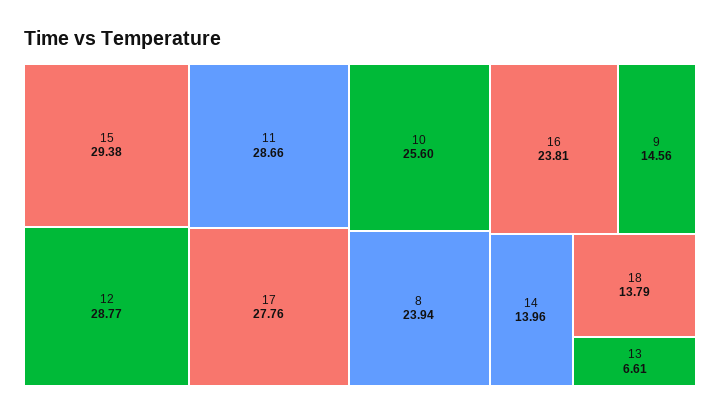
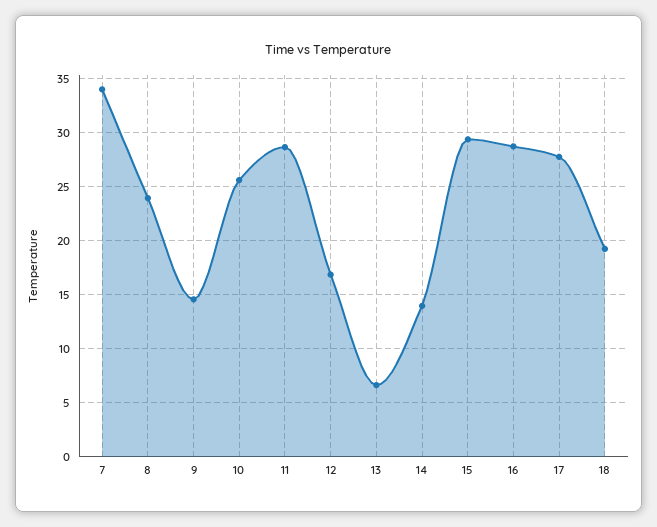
12: 28.77 -> 17
16: 23.81 -> 29
18: 13.79 -> 19
7: none -> 34

